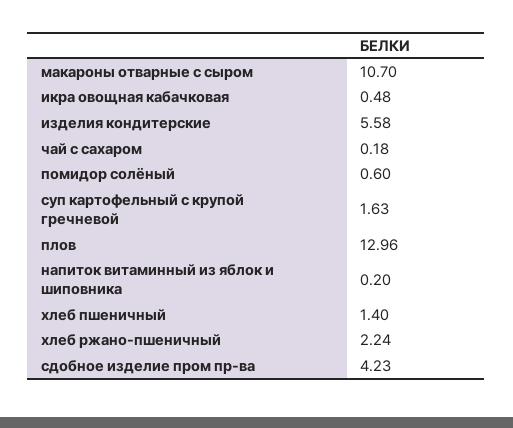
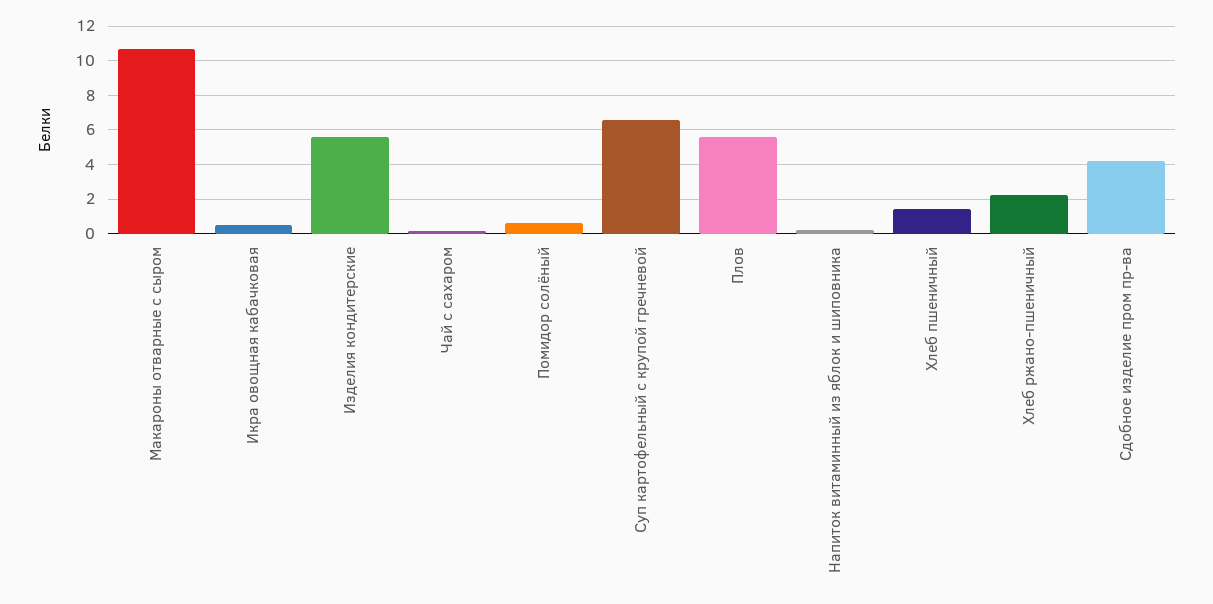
суп картофельный с крупой гречневой: 1.63 -> 6.5
плов: 12.96 -> 5.5

